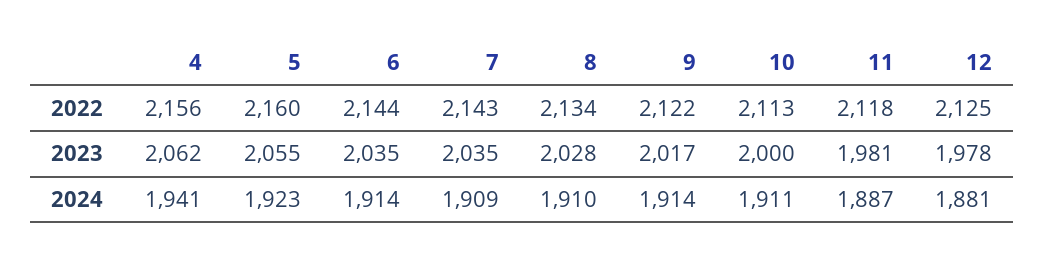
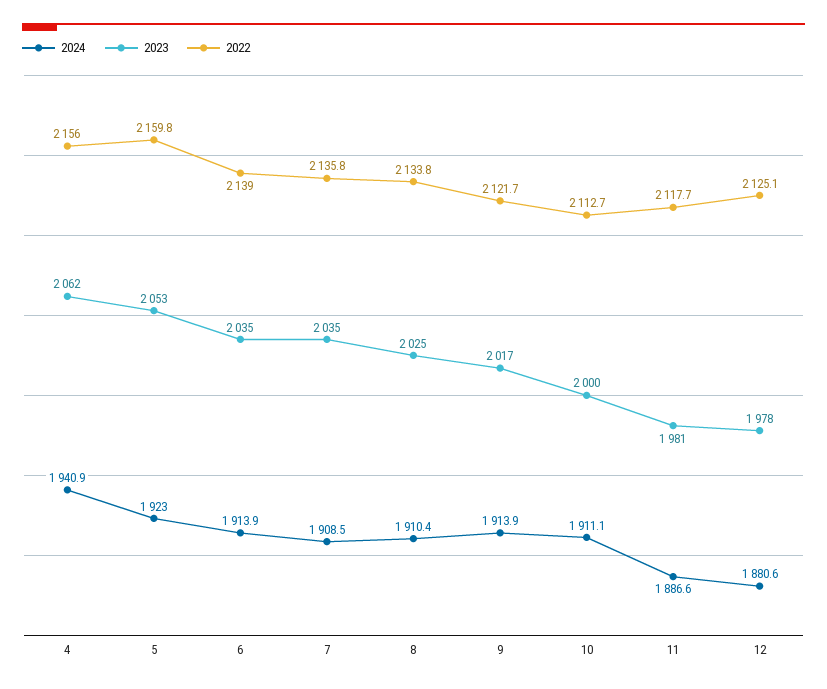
2022, 6: 2144 -> 2139
2022, 7: 2143 -> 2135.8
2023, 5: 2055 -> 2053
2023, 8: 2028 -> 2025

